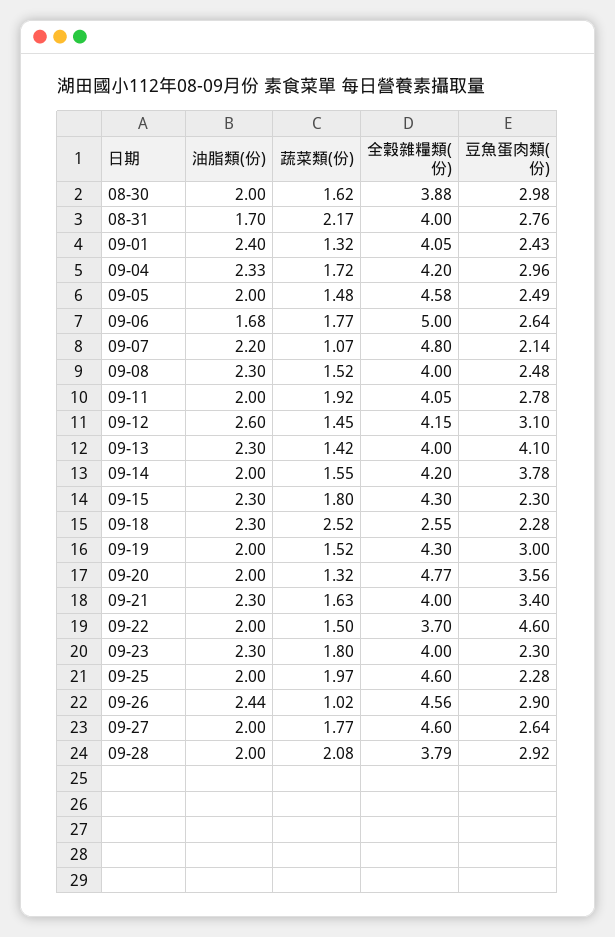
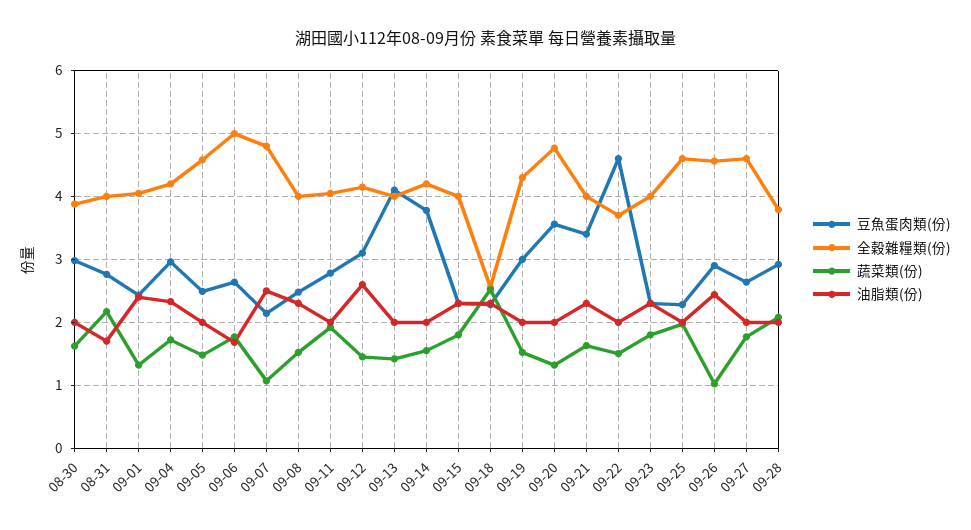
油脂類(份), 09-07: 2.2 -> 2.5
油脂類(份), 09-13: 2.3 -> 2
全穀雜糧類(份), 09-15: 4.3 -> 4

